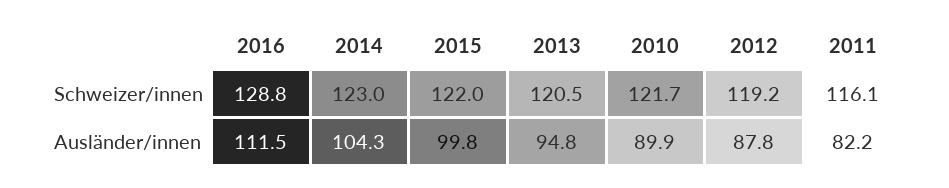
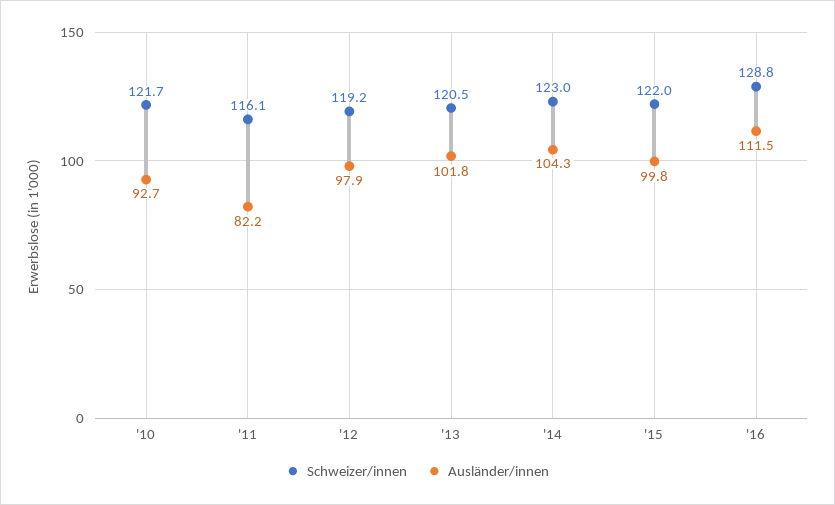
Ausländer/innen, 2013: 94.8 -> 101.8
Ausländer/innen, 2010: 89.9 -> 92.7
Ausländer/innen, 2012: 87.8 -> 97.9

